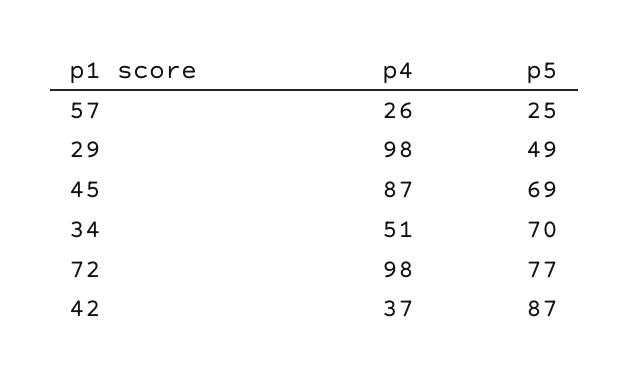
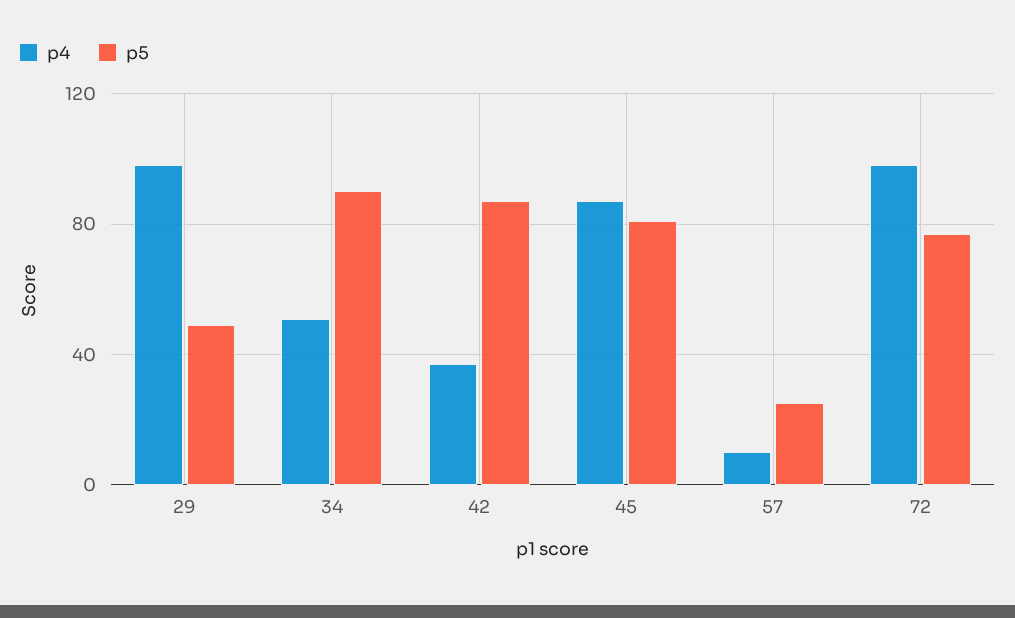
p4, 57: 26 -> 10
p5, 45: 69 -> 80
p5, 34: 70 -> 90

